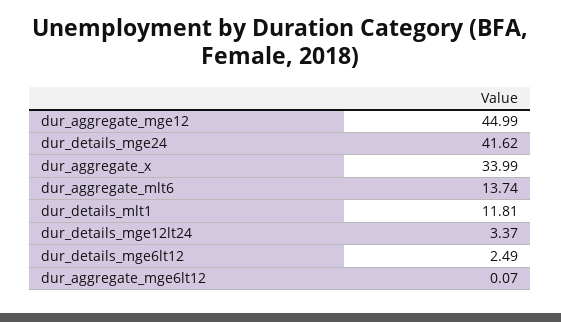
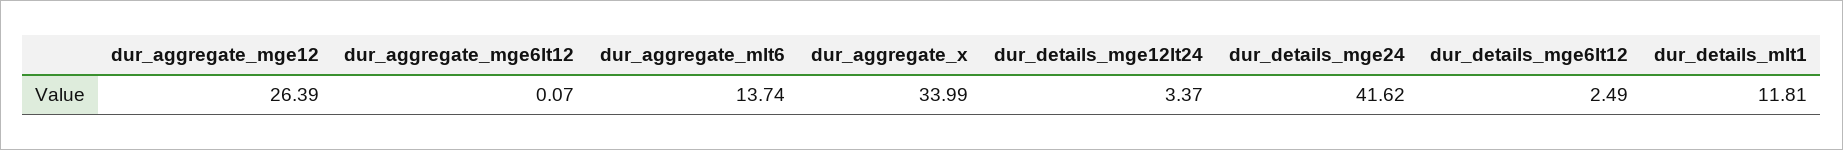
dur_aggregate_mge12: 44.99 -> 26.39

